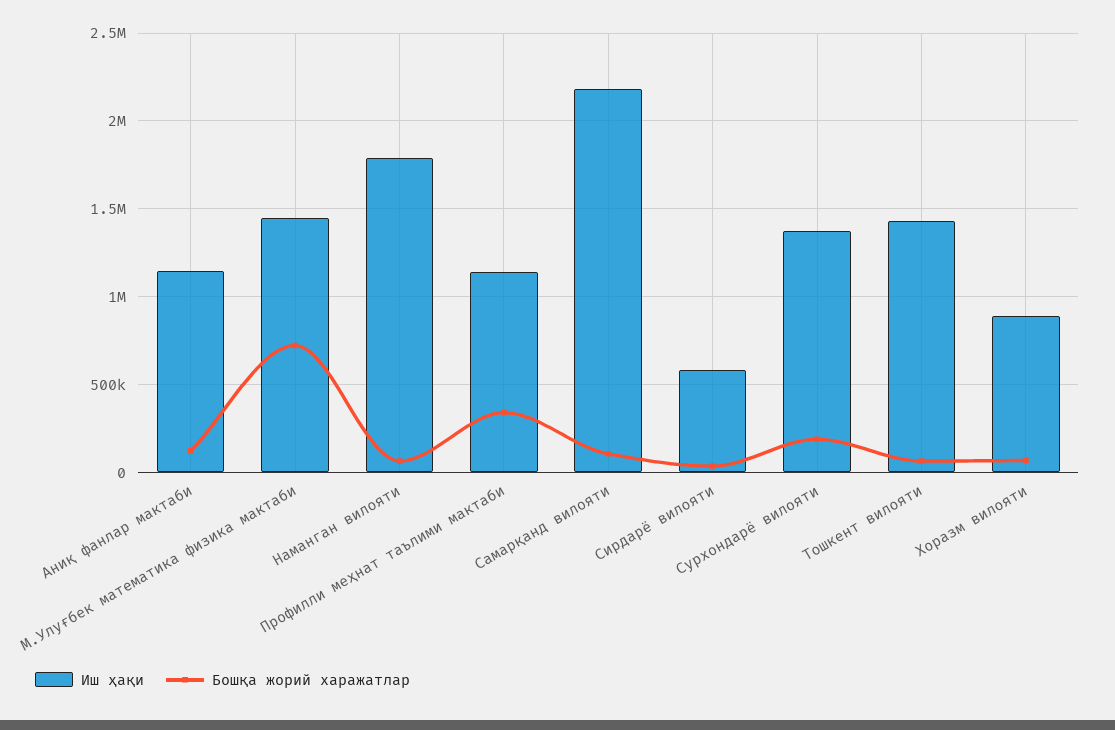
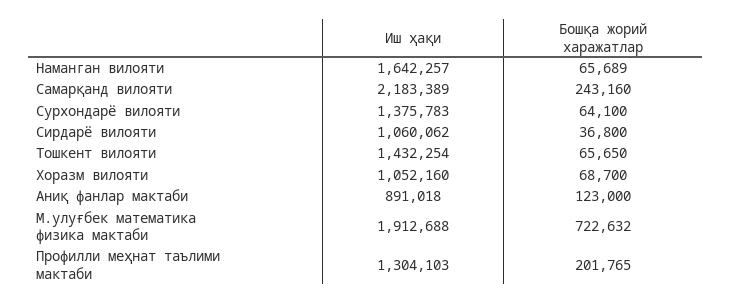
Иш ҳақи, Аниқ фанлар мактаби: 1150000 -> 891018
Иш ҳақи, М.Улуғбек математика физика мактаби: 1450000 -> 1912688
Иш ҳақи, Наманган вилояти: 1800000 -> 1642257
Иш ҳақи, Профилли меҳнат таълими мактаби: 1150000 -> 1304103
Бошқа жорий харажатлар, Профилли меҳнат таълими мактаби: 350000 -> 201765
Бошқа жорий харажатлар, Самарқанд вилояти: 100000 -> 243160
Иш ҳақи, Сирдарё вилояти: 600000 -> 1060062
Бошқа жорий харажатлар, Сурхондарё вилояти: 200000 -> 64100
Иш ҳақи, Хоразм вилояти: 900000 -> 1052160

